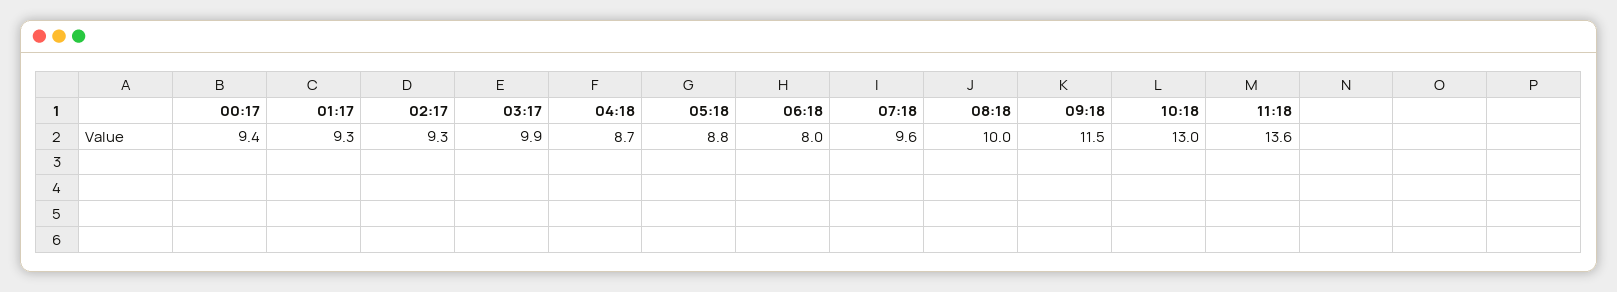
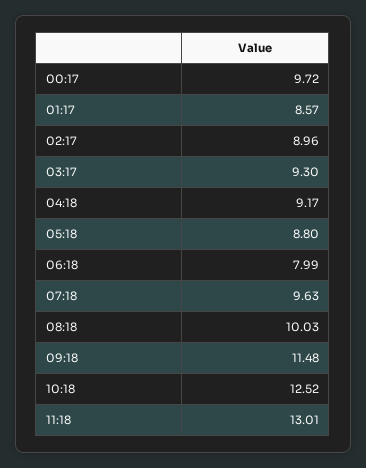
00:17: 9.4 -> 9.72
01:17: 9.3 -> 8.57
02:17: 9.3 -> 8.96
03:17: 9.9 -> 9.3
04:18: 8.7 -> 9.17
10:18: 13 -> 12.52
11:18: 13.6 -> 13.01

